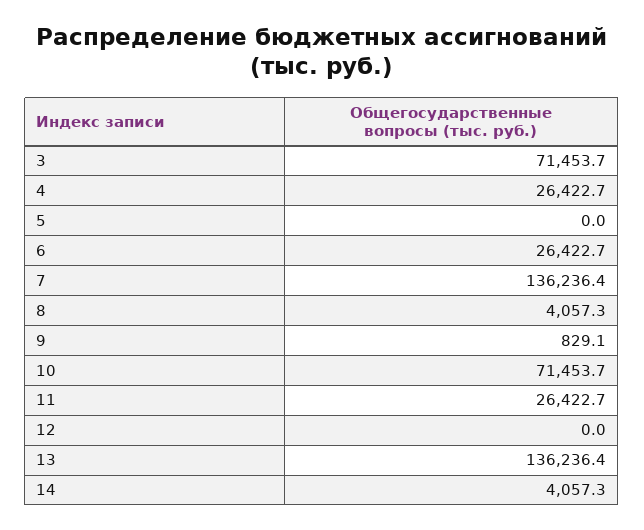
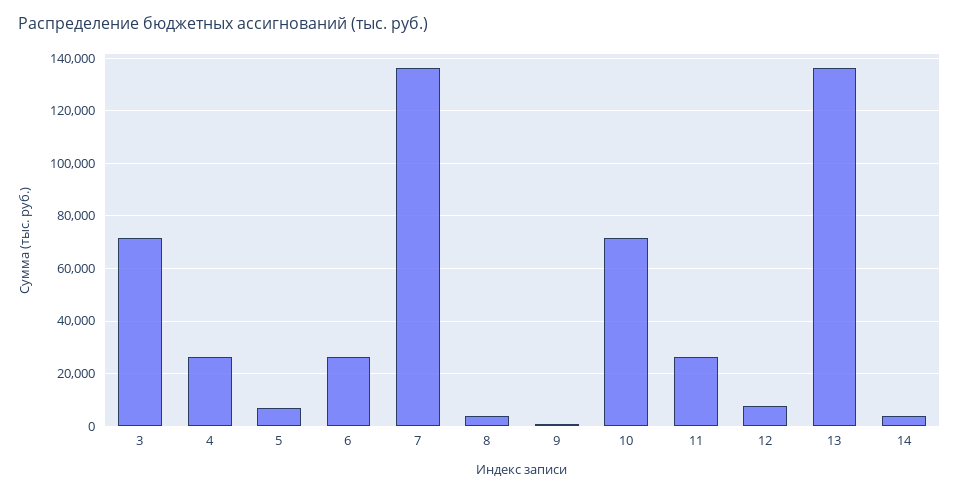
5: 0 -> 7500
12: 0 -> 7500

